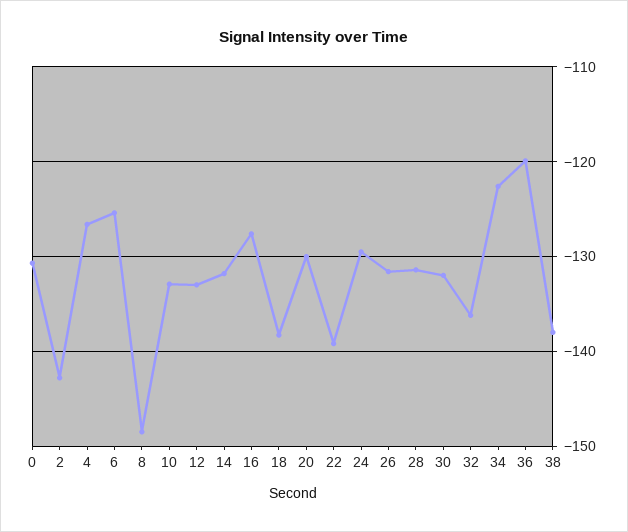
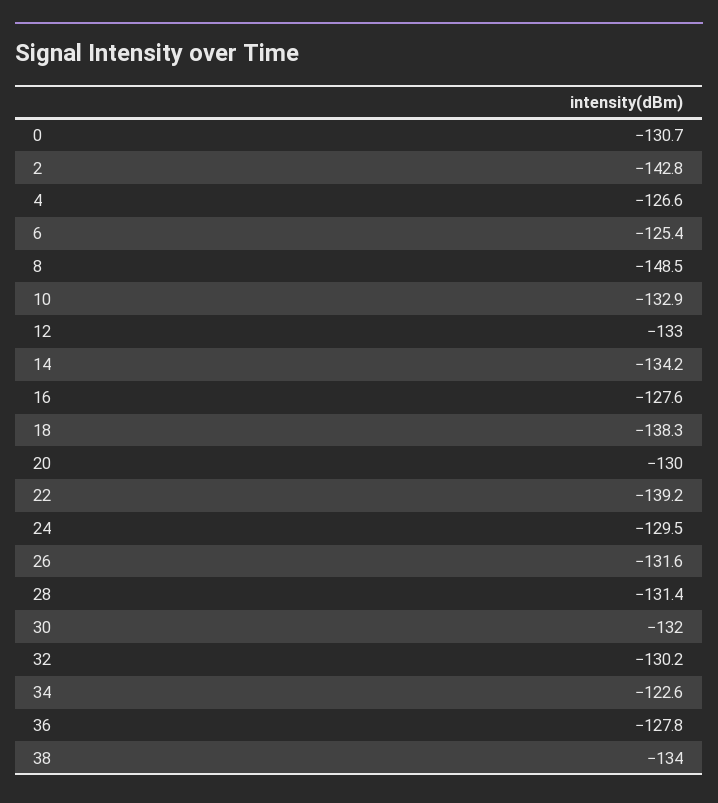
14: -132 -> -134.2
32: -136 -> -130.2
36: -120 -> -127.8
38: -138 -> -134

